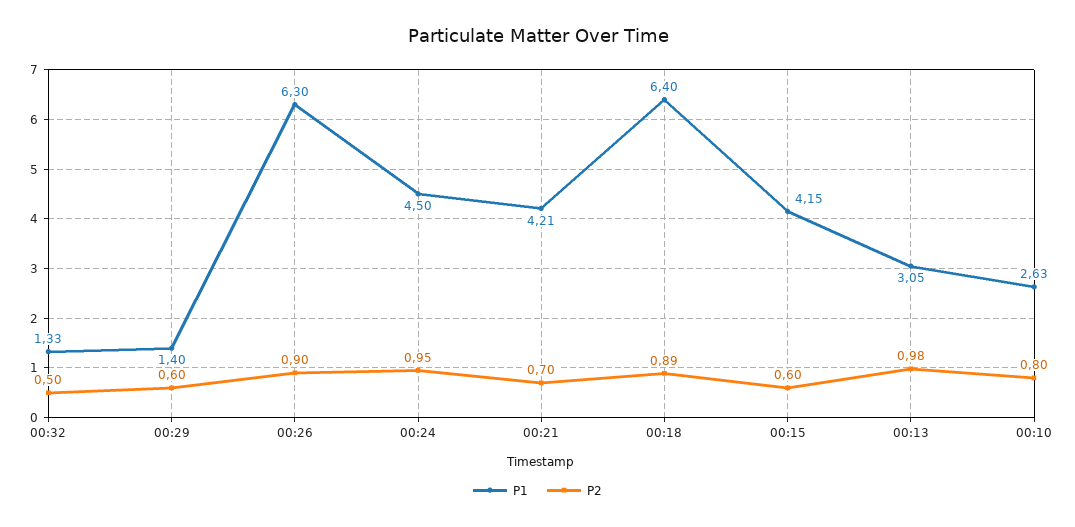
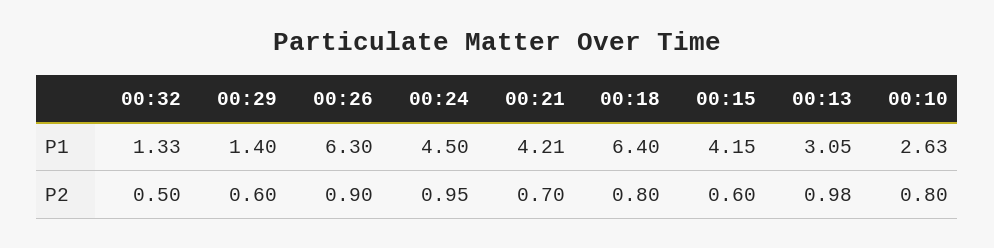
P2, 00:18: 0.89 -> 0.8

